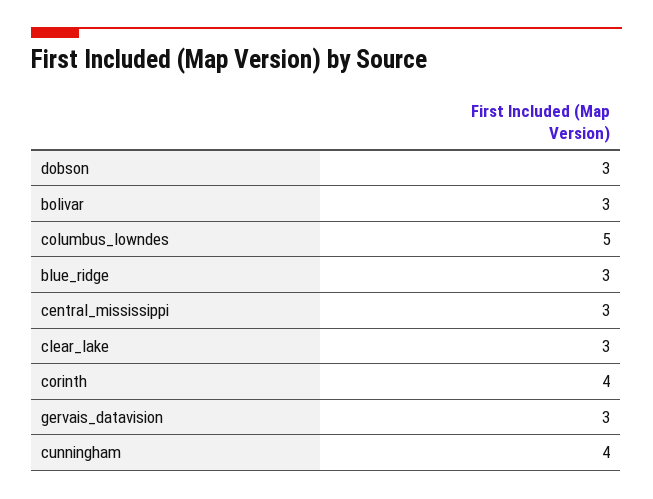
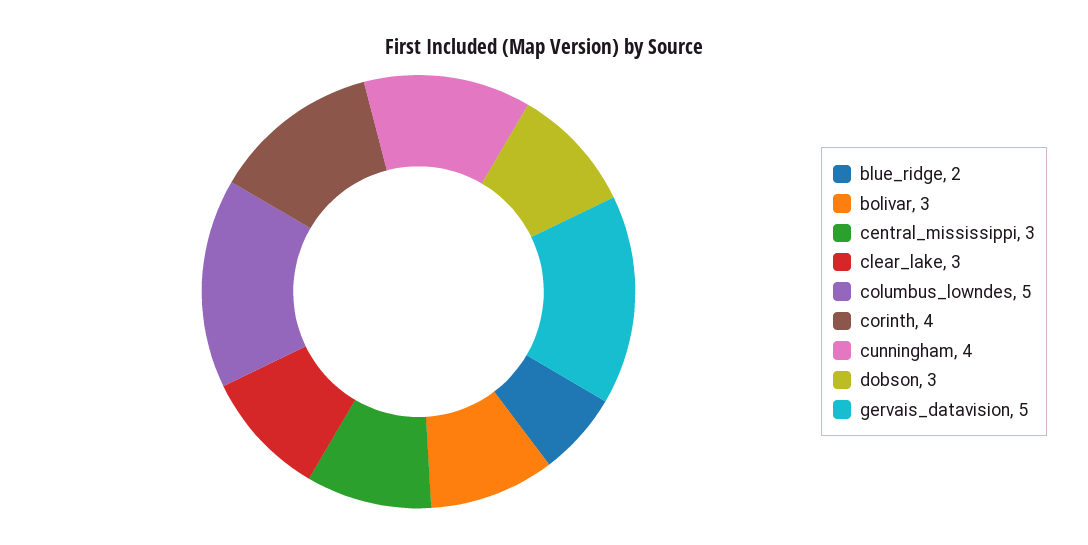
blue_ridge: 3 -> 2
gervais_datavision: 3 -> 5

